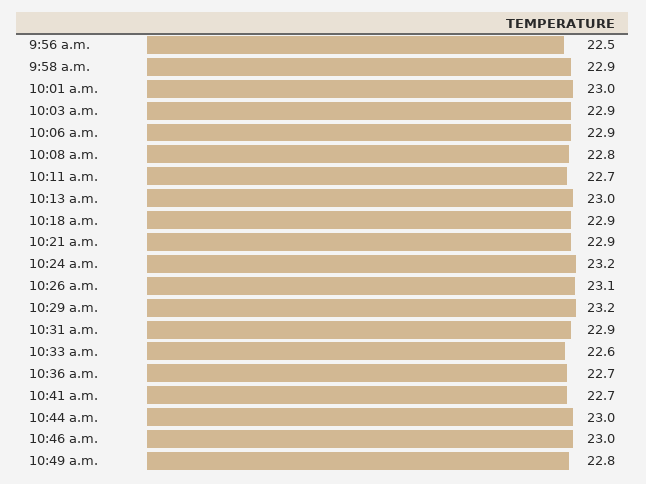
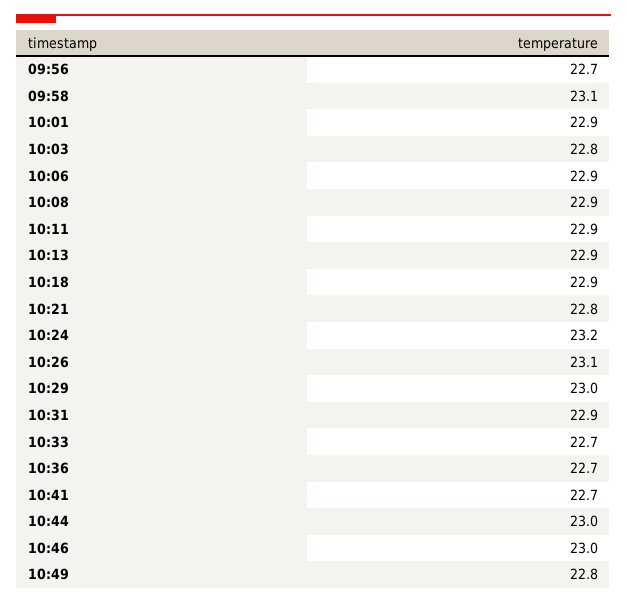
9:56 a.m.: 22.5 -> 22.7
9:58 a.m.: 22.9 -> 23.1
10:01 a.m.: 23 -> 22.9
10:03 a.m.: 22.9 -> 22.8
10:08 a.m.: 22.8 -> 22.9
10:11 a.m.: 22.7 -> 22.9
10:13 a.m.: 23 -> 22.9
10:21 a.m.: 22.9 -> 22.8
10:29 a.m.: 23.2 -> 23
10:33 a.m.: 22.6 -> 22.7

